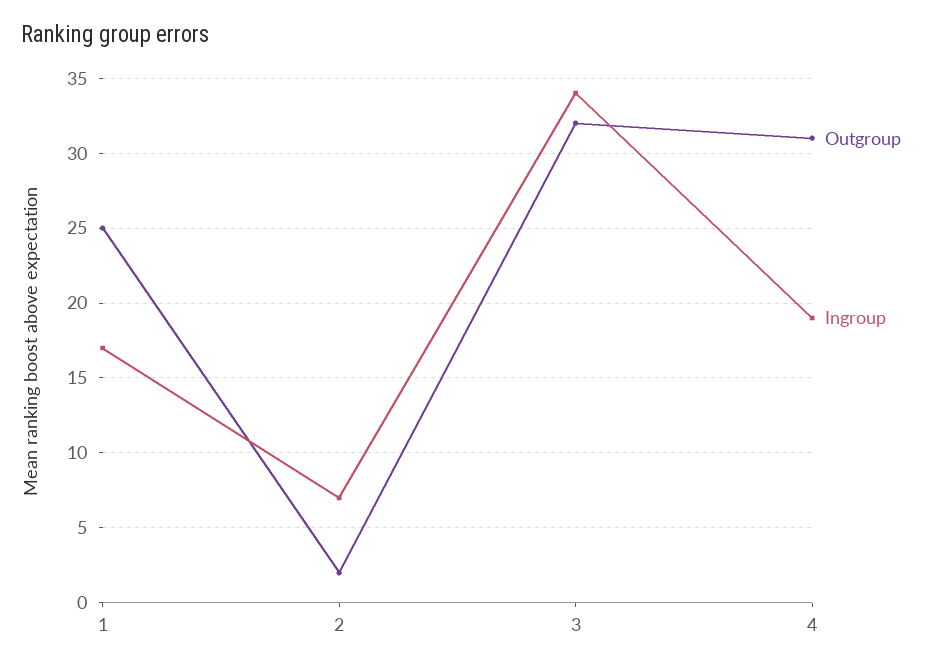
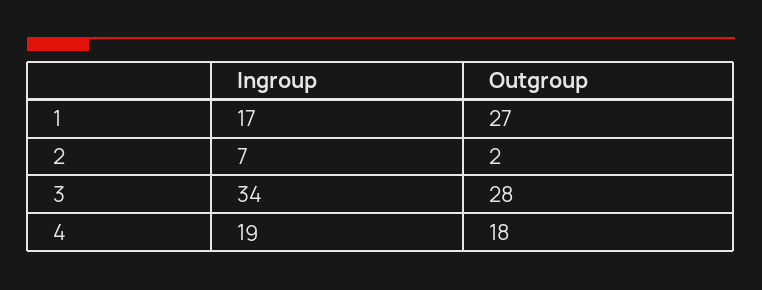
Outgroup, 1: 25 -> 27
Outgroup, 3: 32 -> 28
Outgroup, 4: 31 -> 18

